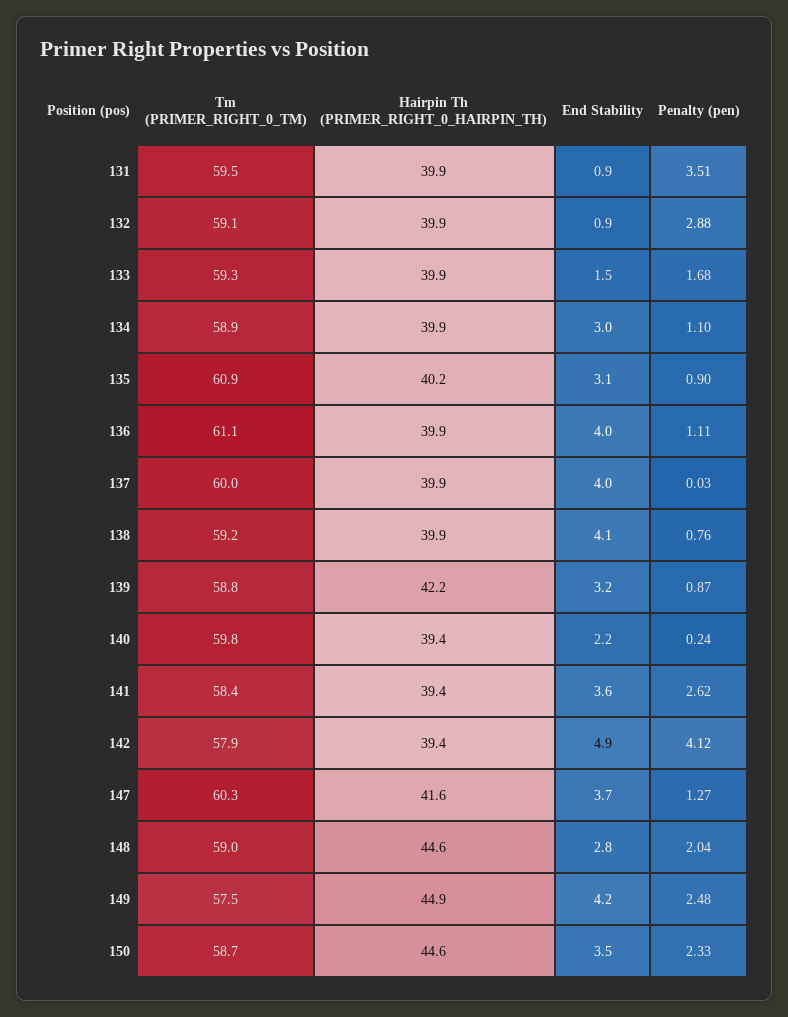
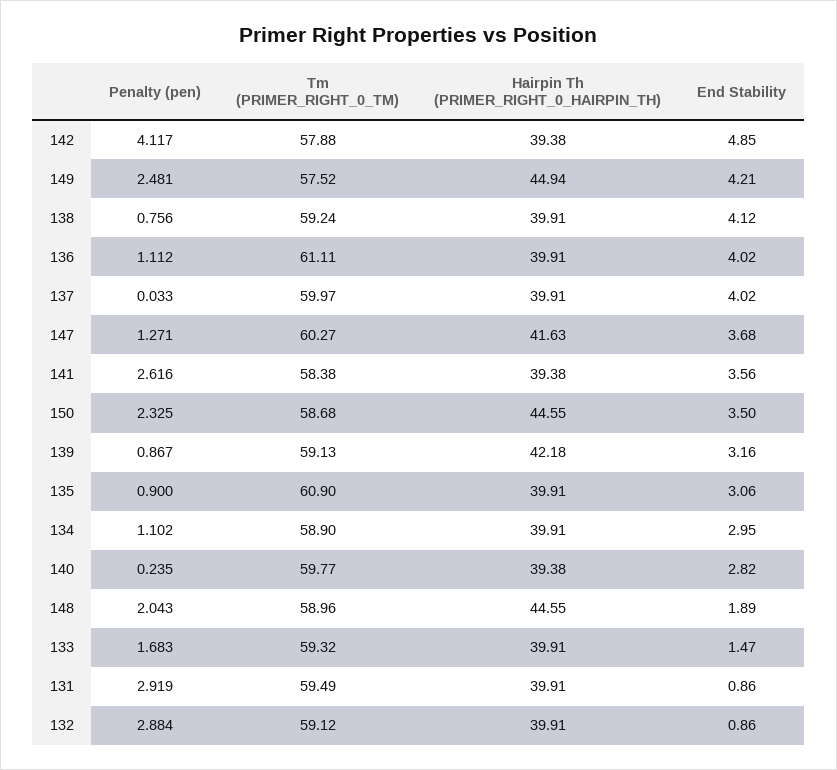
Penalty (pen), 131: 3.51 -> 2.919
Hairpin Th (PRIMER_RIGHT_0_HAIRPIN_TH), 135: 40.2 -> 39.91
Tm (PRIMER_RIGHT_0_TM), 139: 58.8 -> 59.13
End Stability, 140: 2.2 -> 2.82
End Stability, 148: 2.8 -> 1.89

